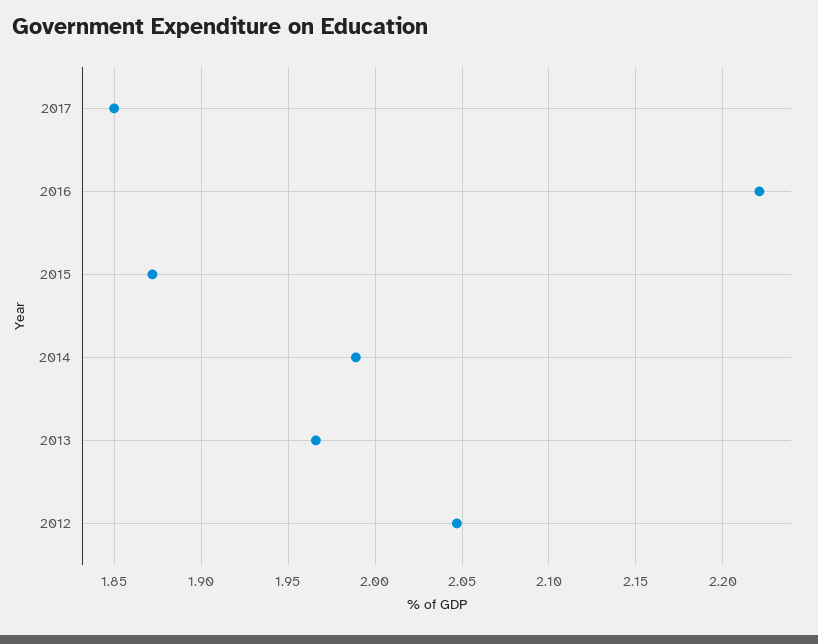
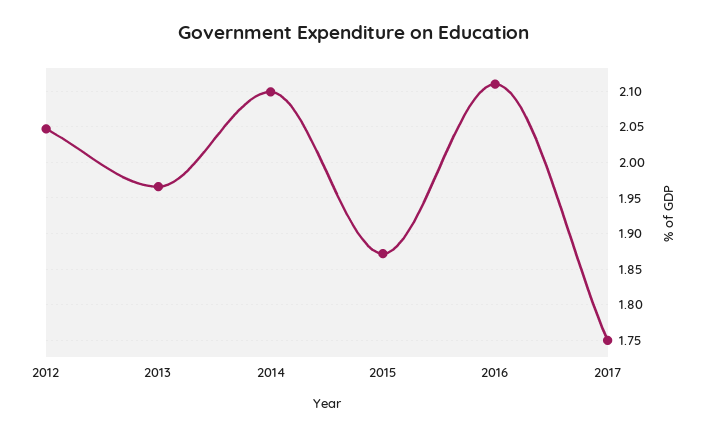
2017: 1.85 -> 1.75
2016: 2.22 -> 2.11
2014: 1.99 -> 2.1

